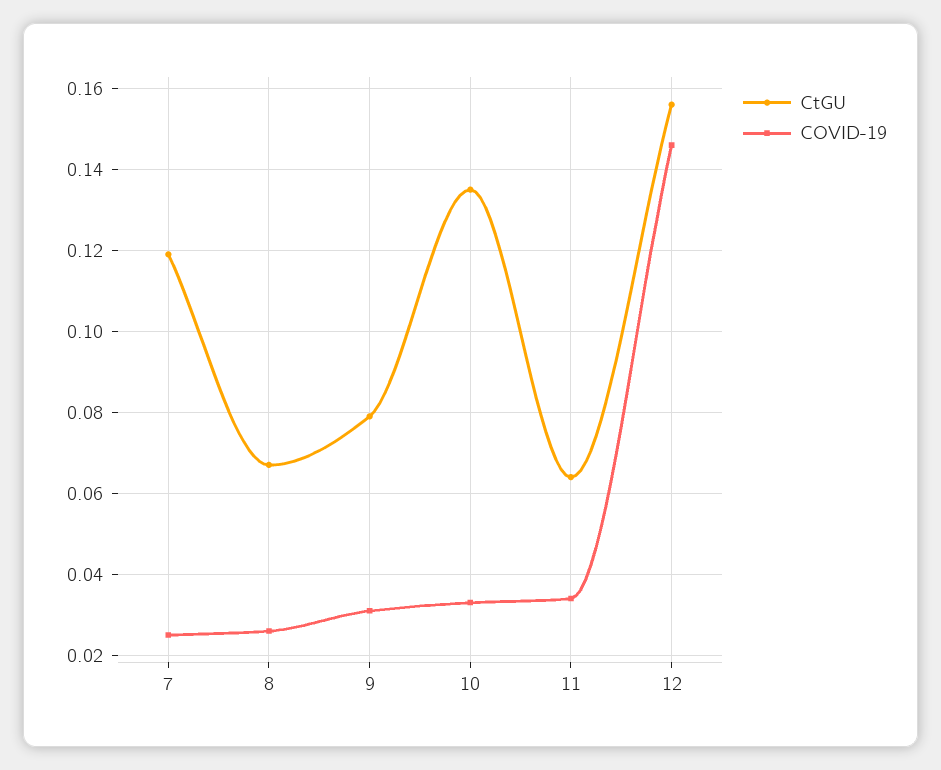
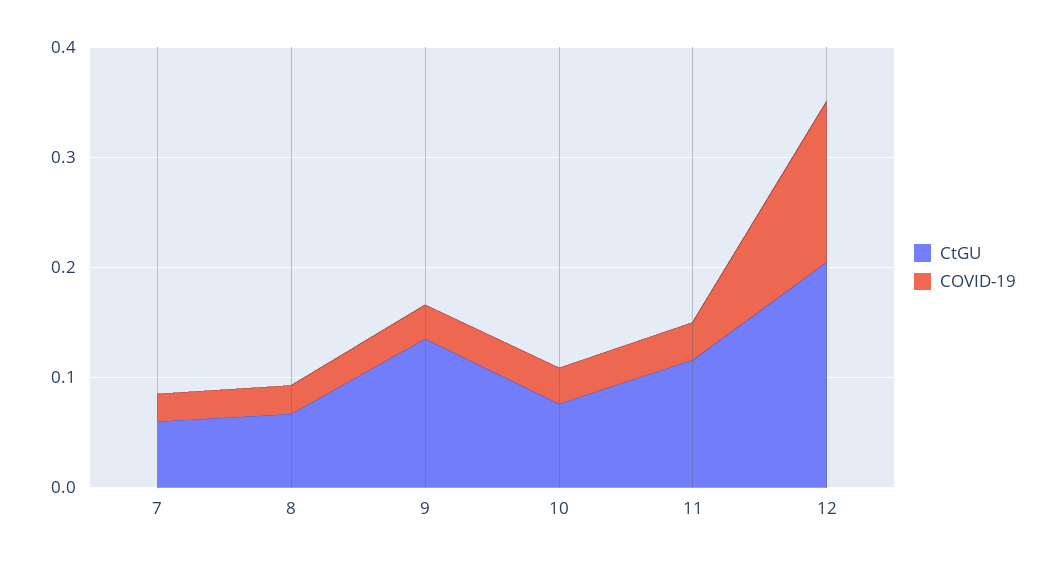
CtGU, 7: 0.12 -> 0.06
CtGU, 9: 0.08 -> 0.14
CtGU, 10: 0.135 -> 0.08
CtGU, 11: 0.065 -> 0.12
CtGU, 12: 0.155 -> 0.2

